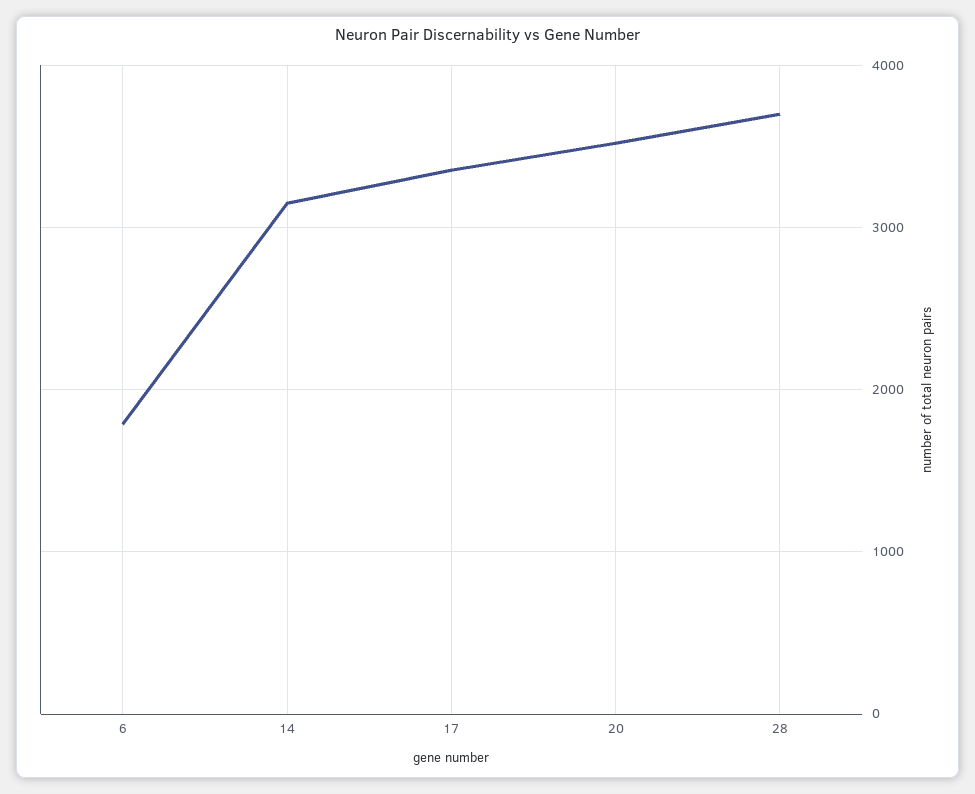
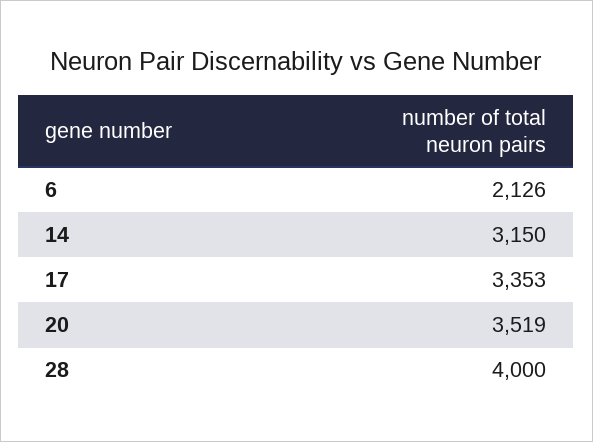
6: 1800 -> 2126
28: 3700 -> 4000

